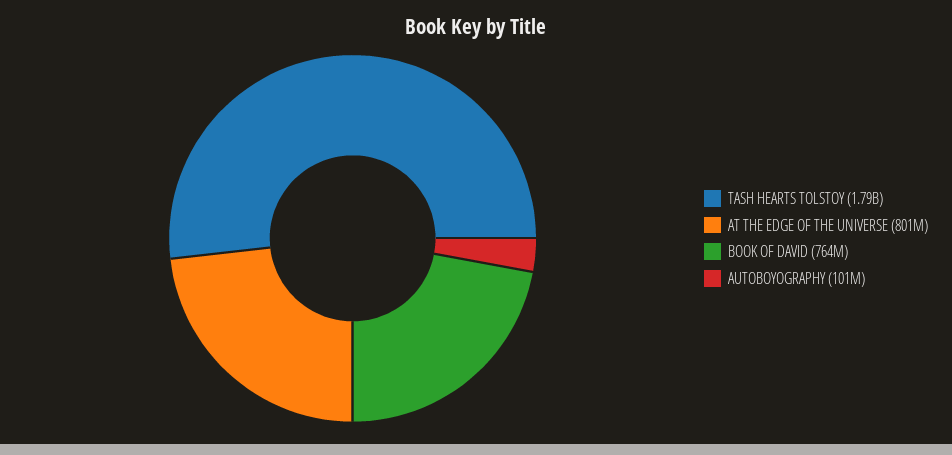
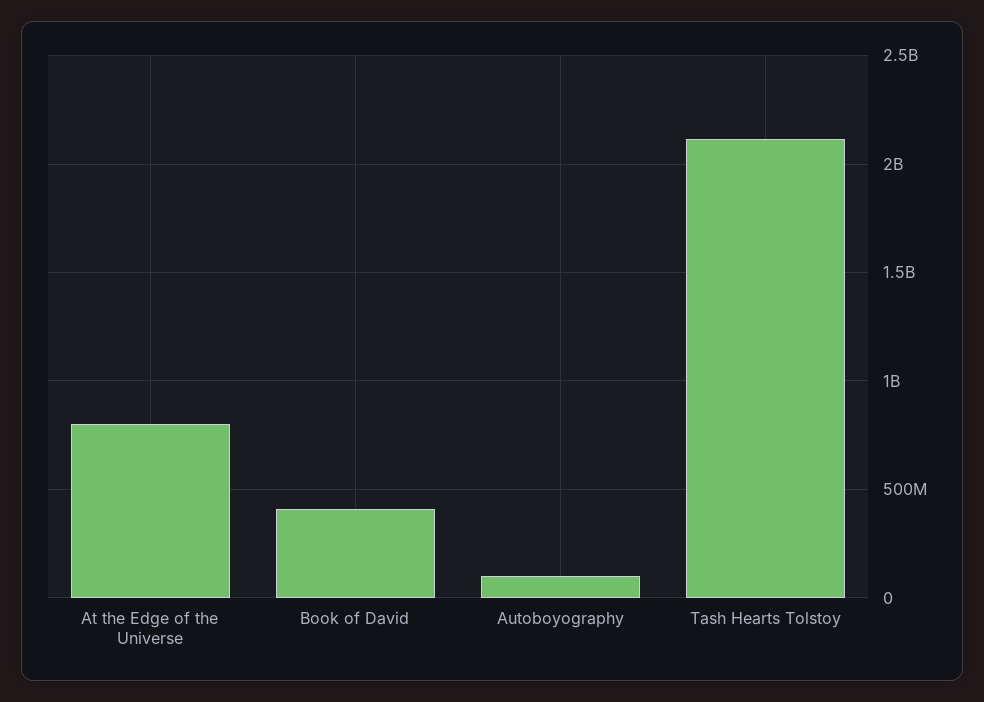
TASH HEARTS TOLSTOY: 1790000000 -> 2100000000
BOOK OF DAVID: 764000000 -> 400000000

